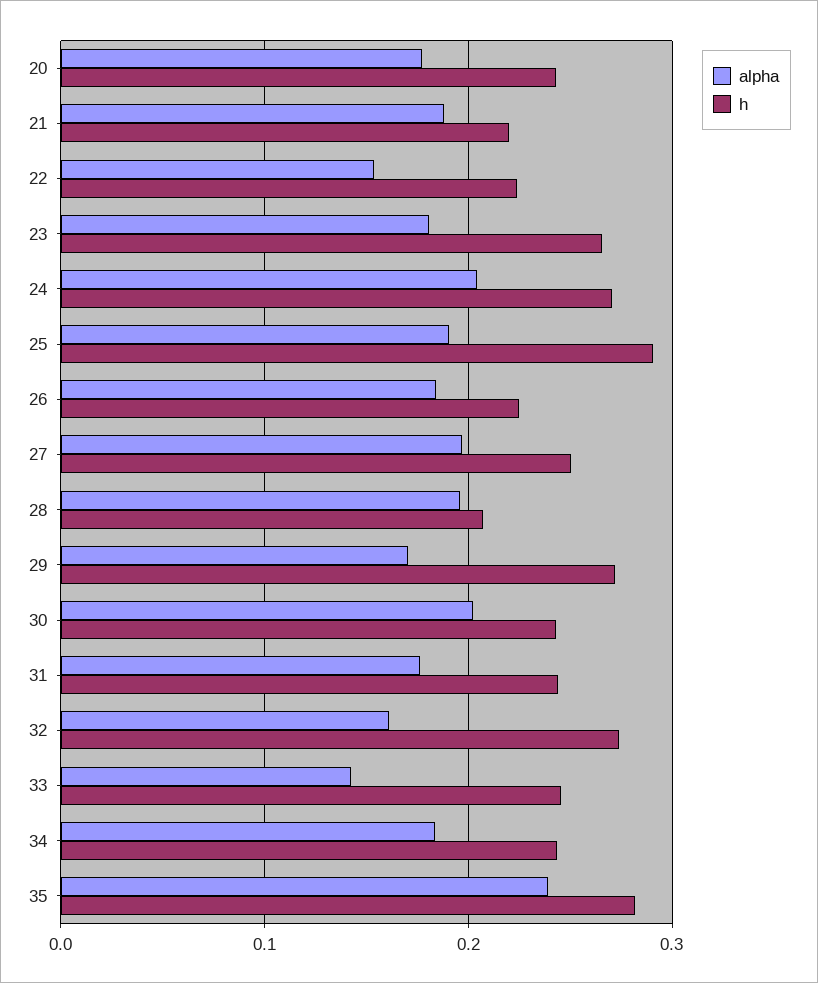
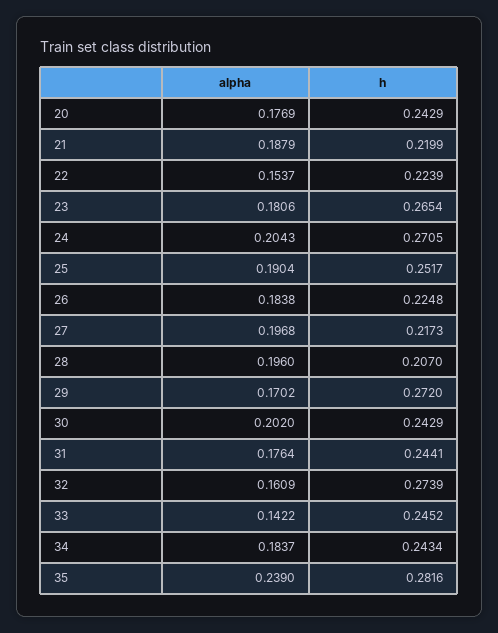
h, 25: 0.29 -> 0.2517
h, 27: 0.25 -> 0.2173

